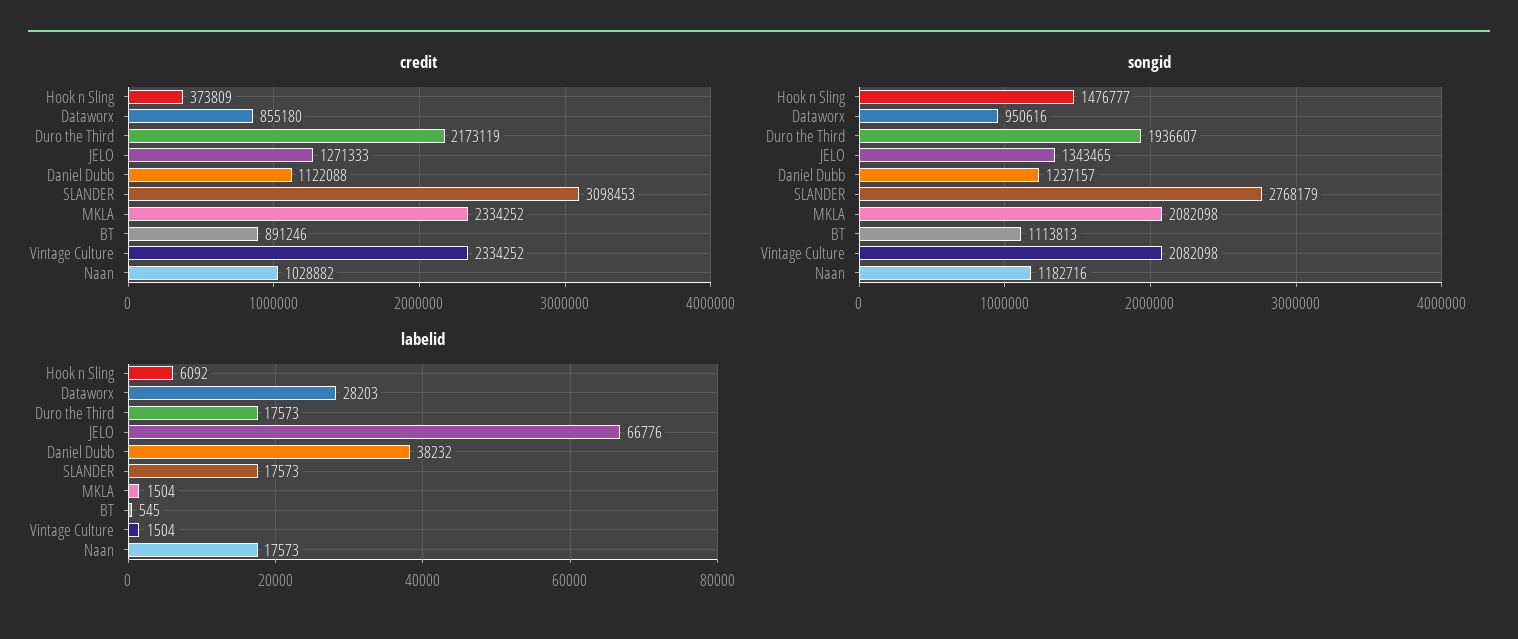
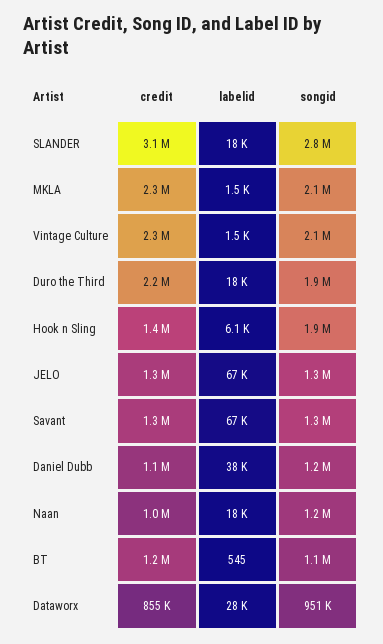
credit, Hook n Sling: 373809 -> 1400000
credit, BT: 891246 -> 1200000
songid, Hook n Sling: 1476777 -> 1900000
credit, Savant: none -> 1300000
labelid, Savant: none -> 67000
songid, Savant: none -> 1300000

